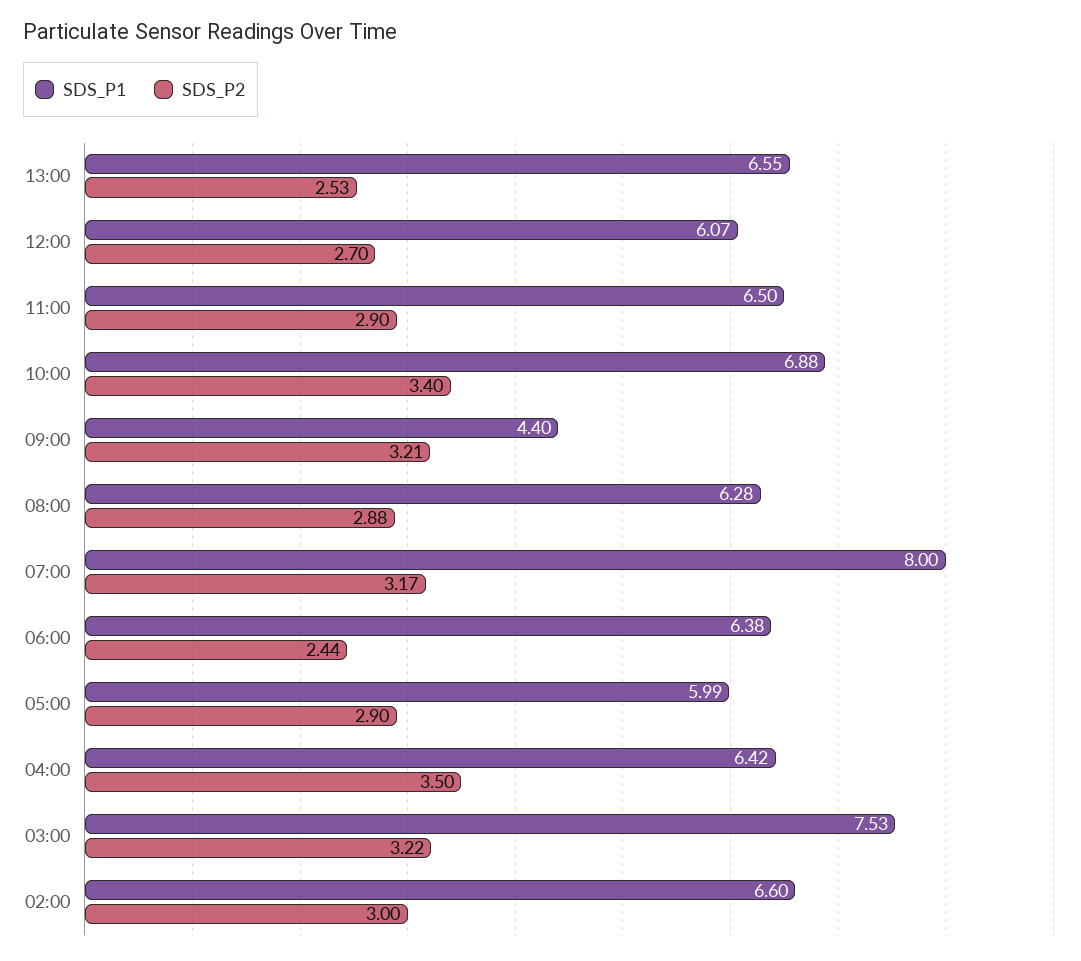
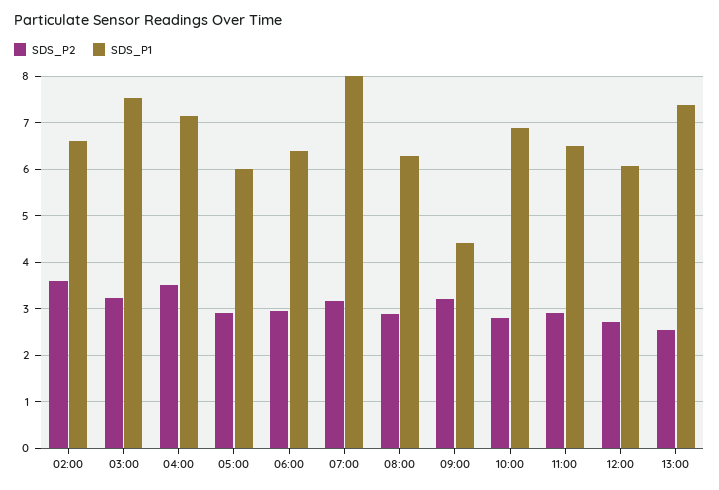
SDS_P1, 13:00: 6.55 -> 7.4
SDS_P2, 10:00: 3.4 -> 2.8
SDS_P2, 06:00: 2.44 -> 3
SDS_P1, 04:00: 6.42 -> 7.2
SDS_P2, 02:00: 3 -> 3.6

